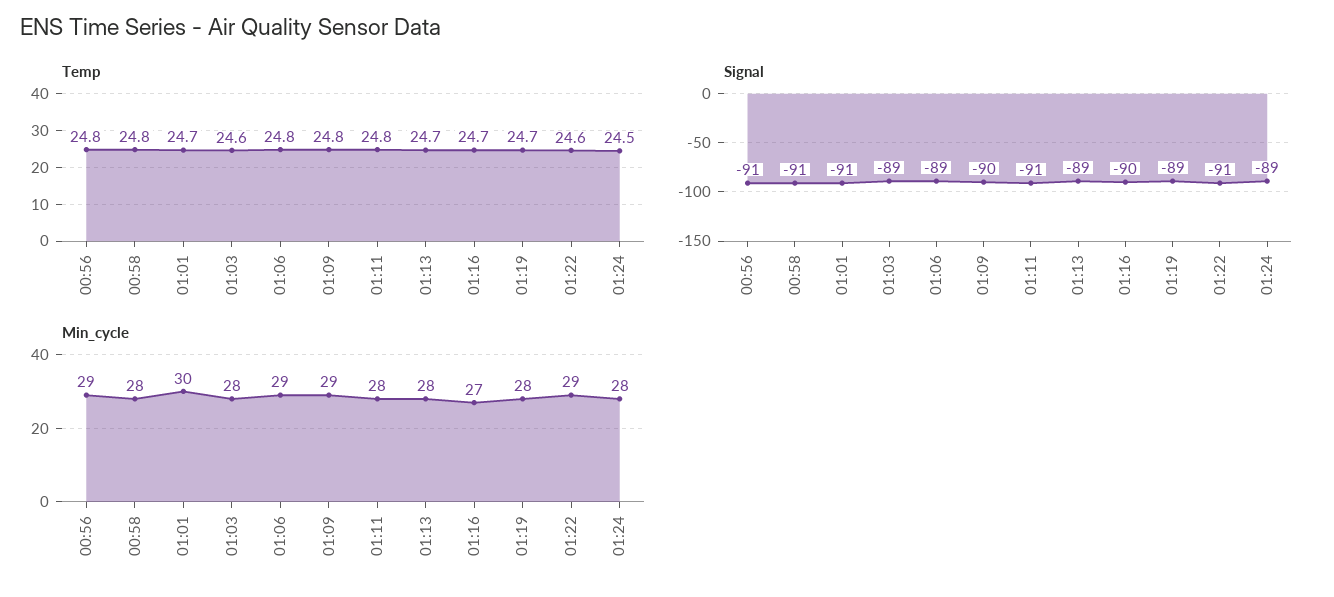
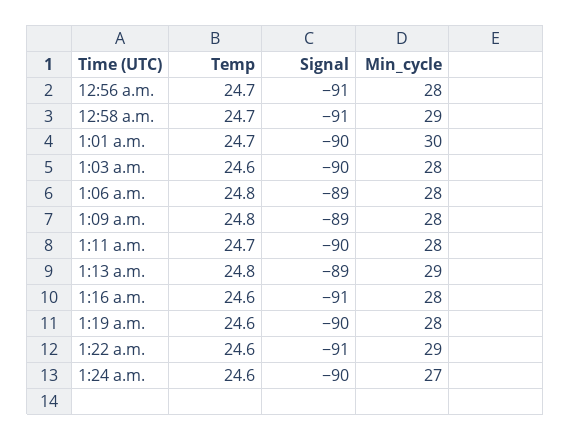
Temp, 00:56: 24.8 -> 24.7
Temp, 00:58: 24.8 -> 24.7
Temp, 01:11: 24.8 -> 24.7
Temp, 01:13: 24.7 -> 24.8
Temp, 01:16: 24.7 -> 24.6
Temp, 01:19: 24.7 -> 24.6
Temp, 01:24: 24.5 -> 24.6
Signal, 01:01: -91 -> -90
Signal, 01:03: -89 -> -90
Signal, 01:09: -90 -> -89
Signal, 01:11: -91 -> -90
Signal, 01:16: -90 -> -91
Signal, 01:19: -89 -> -90
Signal, 01:24: -89 -> -90
Min_cycle, 00:56: 29 -> 28
Min_cycle, 00:58: 28 -> 29
Min_cycle, 01:06: 29 -> 28
Min_cycle, 01:09: 29 -> 28
Min_cycle, 01:13: 28 -> 29
Min_cycle, 01:16: 27 -> 28
Min_cycle, 01:24: 28 -> 27

